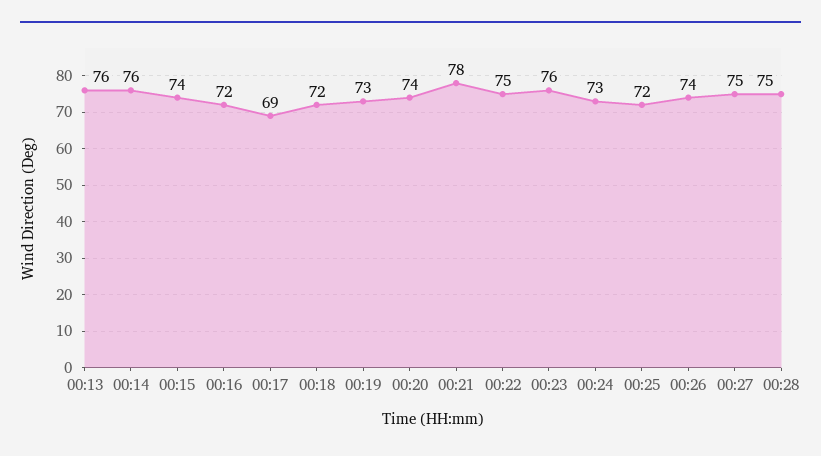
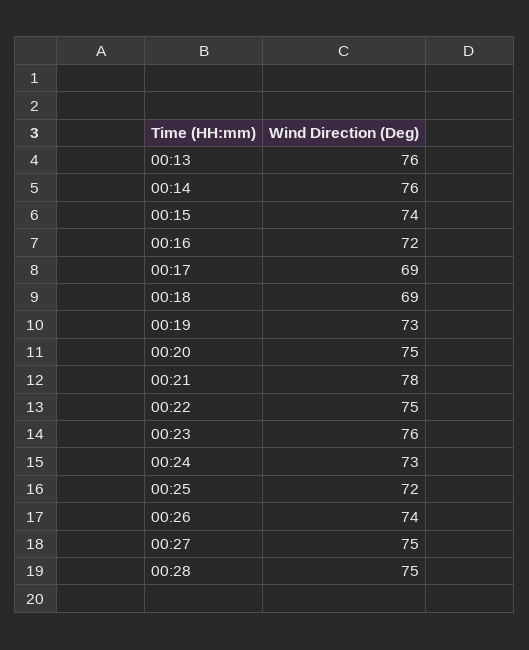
00:18: 72 -> 69
00:20: 74 -> 75

